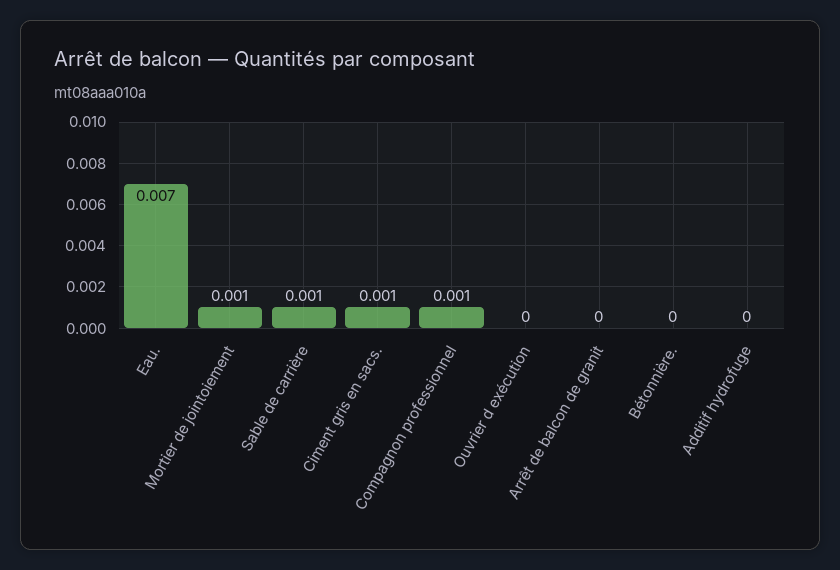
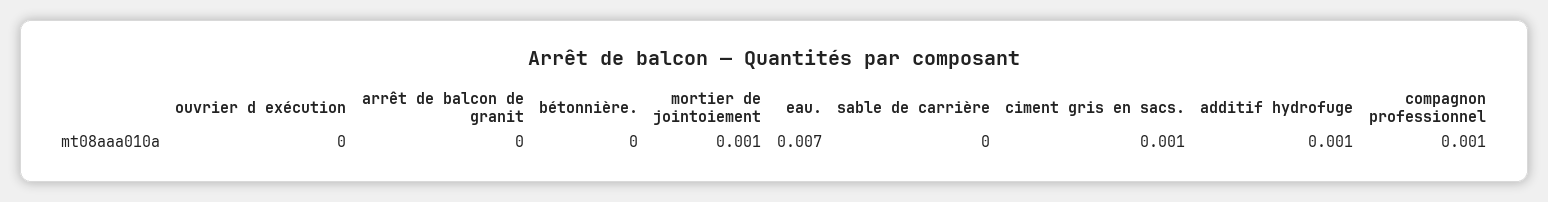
Sable de carrière: 0.001 -> 0
Additif hydrofuge: 0 -> 0.001

